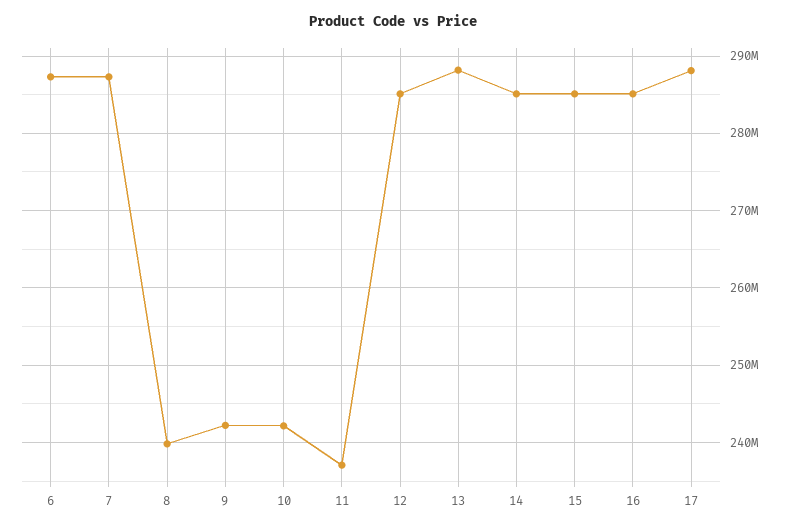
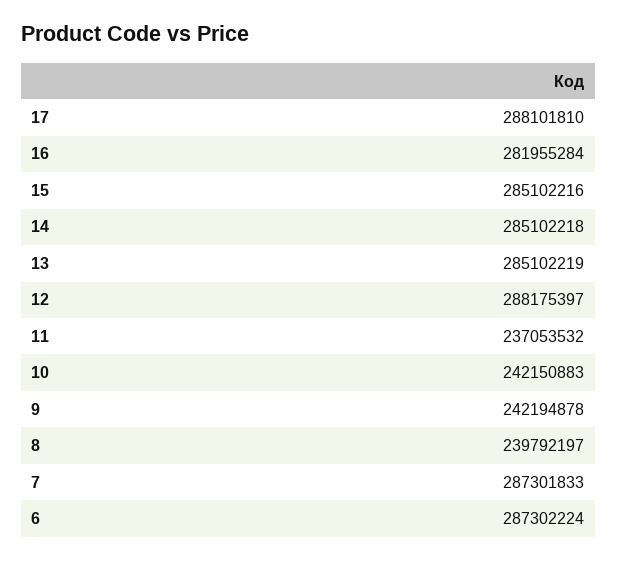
12: 285000000 -> 288175397
13: 288000000 -> 285102219
16: 285000000 -> 281955284

